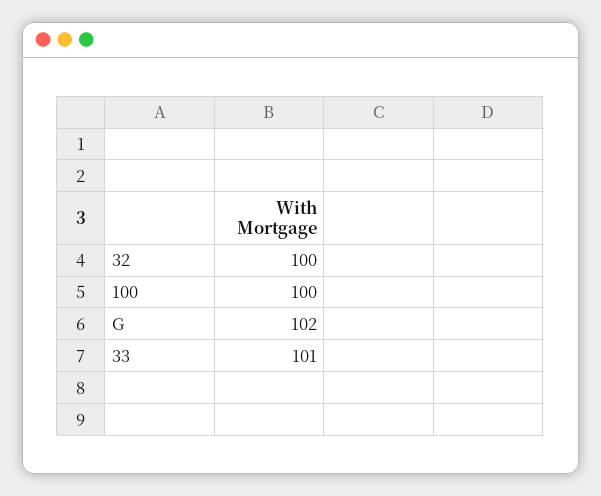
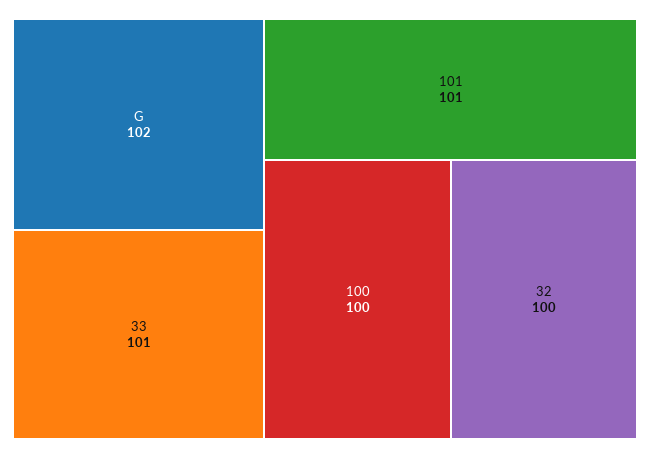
101: none -> 101

